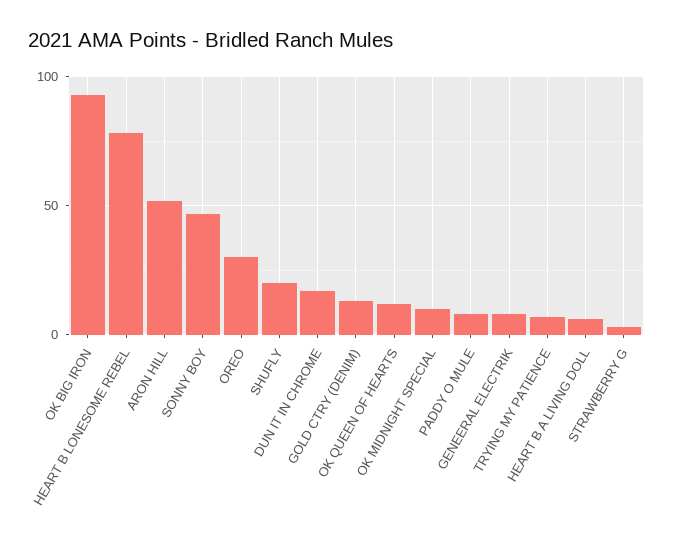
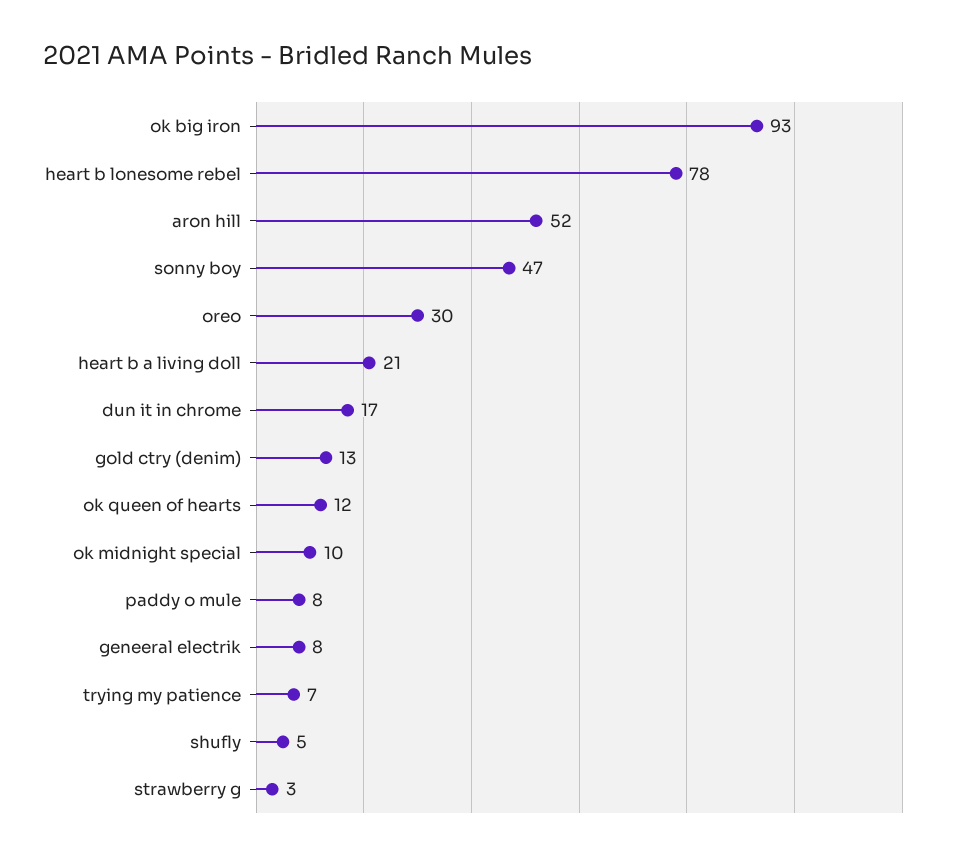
SHUFLY: 20 -> 5
HEART B A LIVING DOLL: 5 -> 21

